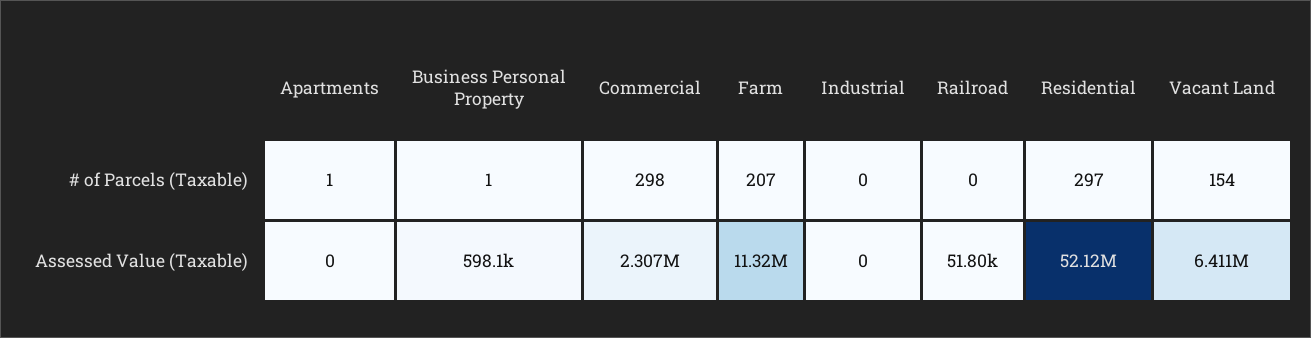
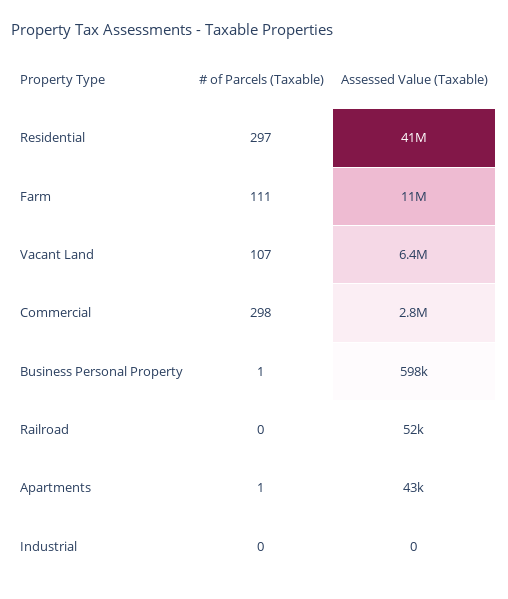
Farm, # of Parcels (Taxable): 207 -> 111
Vacant Land, # of Parcels (Taxable): 154 -> 107
Apartments, Assessed Value (Taxable): 0 -> 43000
Commercial, Assessed Value (Taxable): 2307000 -> 2800000
Residential, Assessed Value (Taxable): 52120000 -> 41000000

